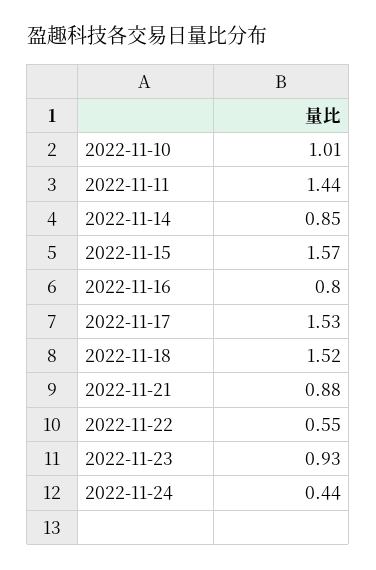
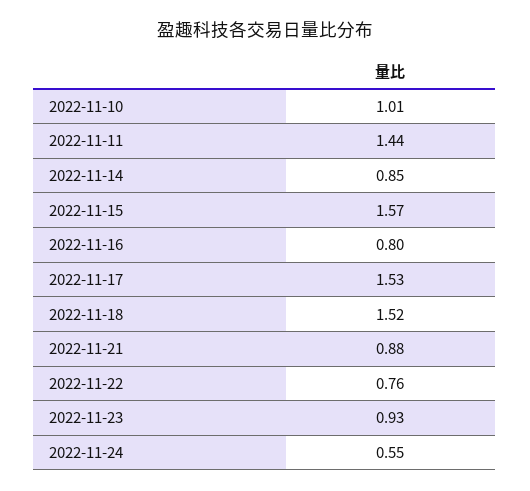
2022-11-22: 0.55 -> 0.76
2022-11-24: 0.44 -> 0.55

